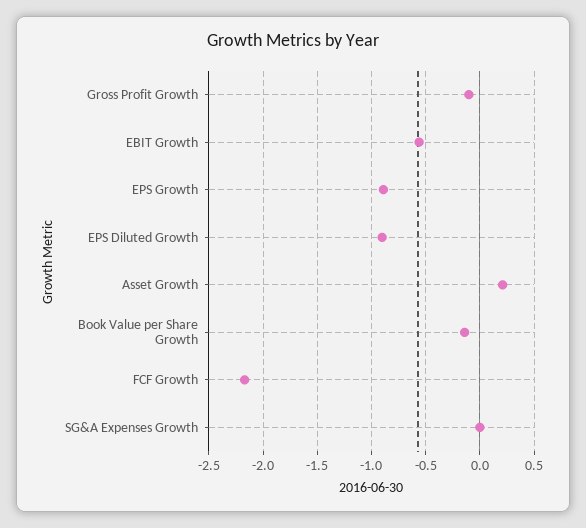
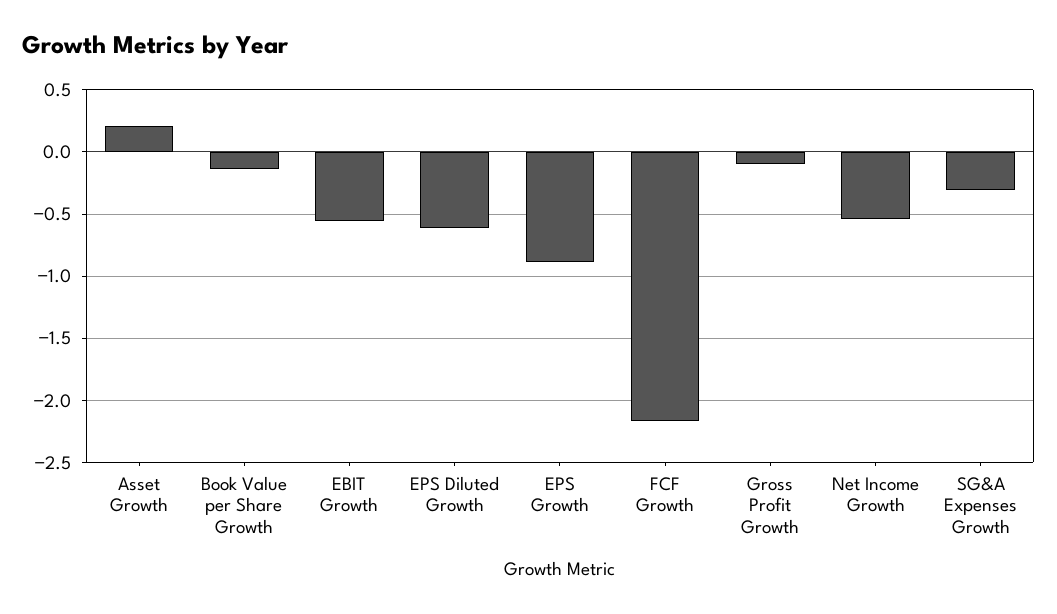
EPS Diluted Growth: -0.9 -> -0.6
SG&A Expenses Growth: 0 -> -0.3
Net Income Growth: none -> -0.55

